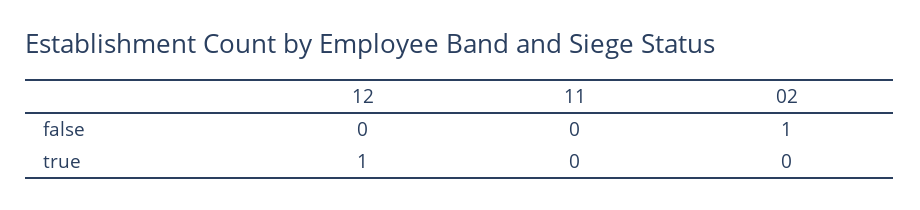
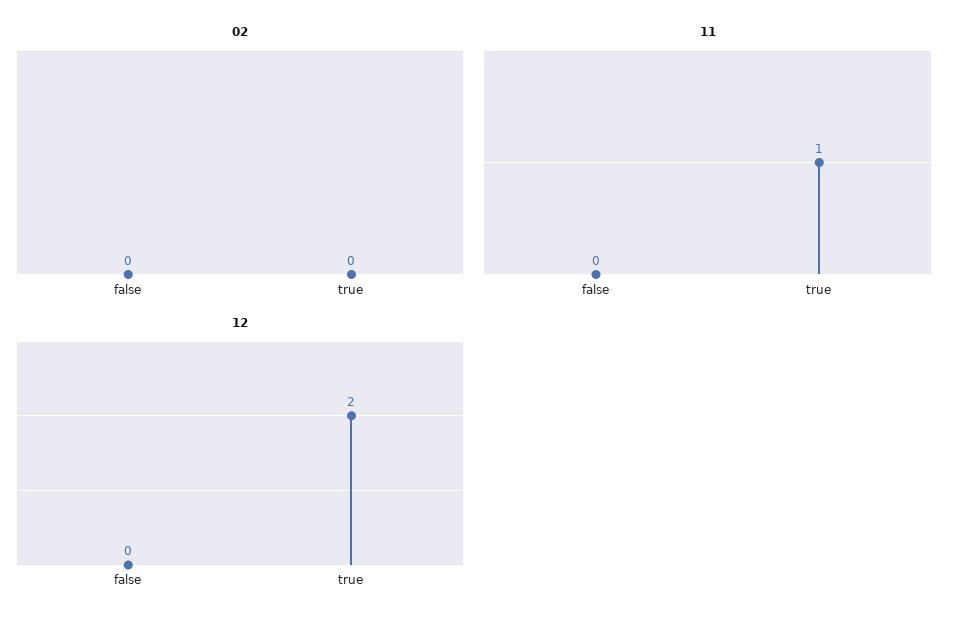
02, false: 1 -> 0
12, true: 1 -> 2
11, true: 0 -> 1

